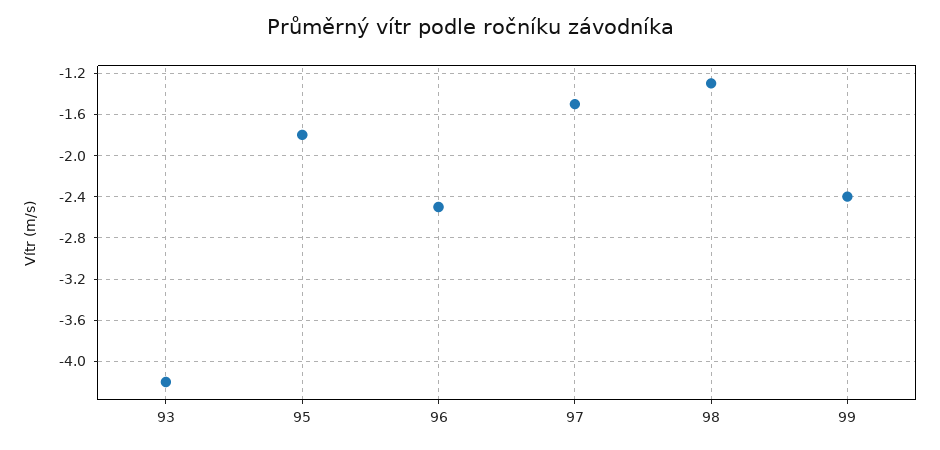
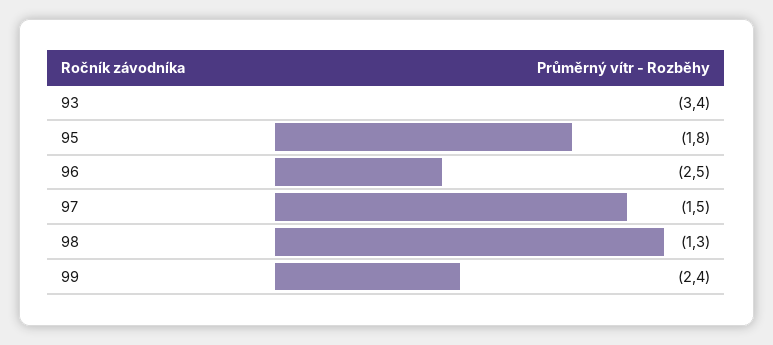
93: -4.2 -> -3.4

